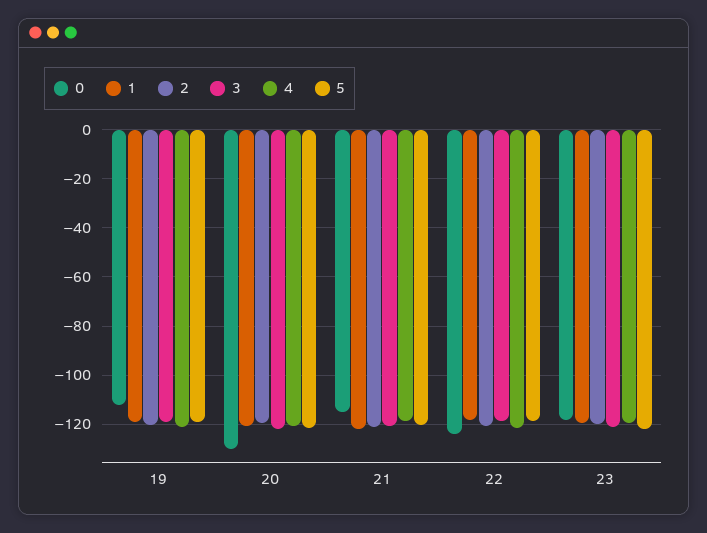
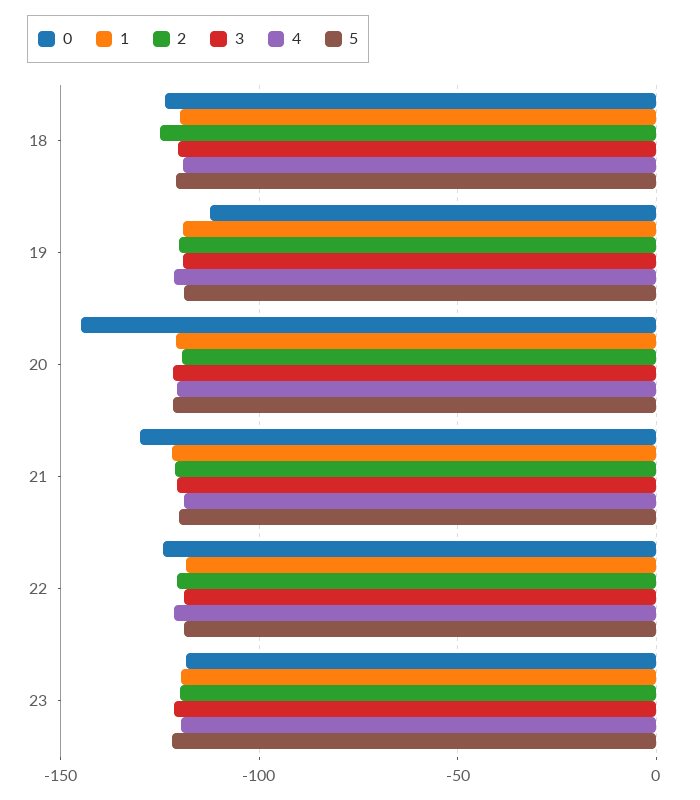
0, 20: -130 -> -145
0, 21: -115 -> -130
0, 18: none -> -125
1, 18: none -> -120
2, 18: none -> -125
3, 18: none -> -120
4, 18: none -> -120
5, 18: none -> -120

